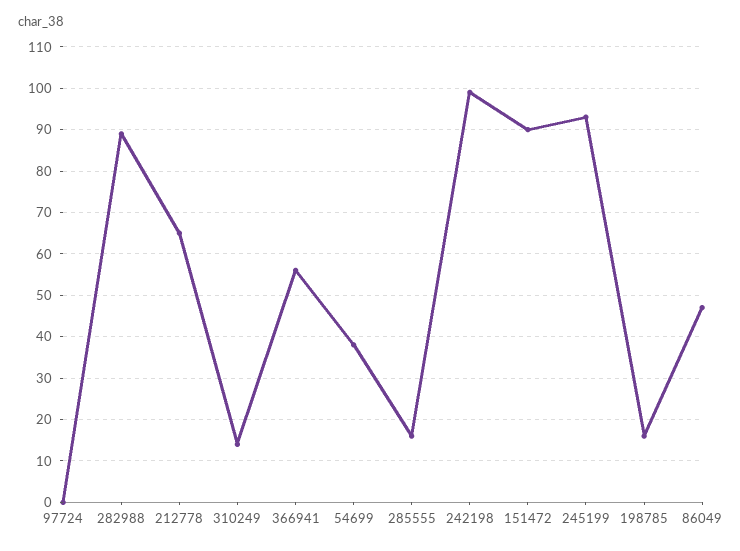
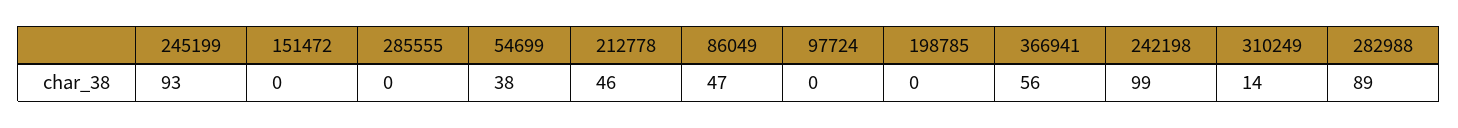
212778: 65 -> 46
285555: 15 -> 0
151472: 90 -> 0
198785: 15 -> 0

